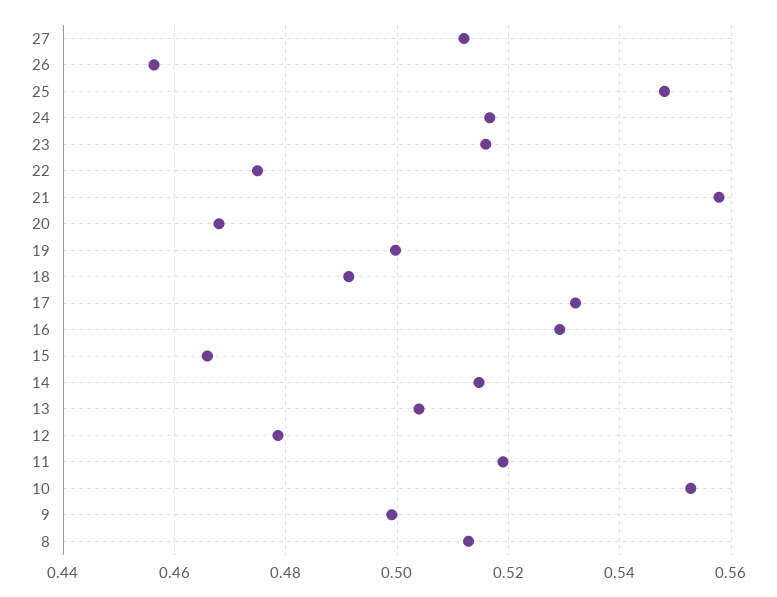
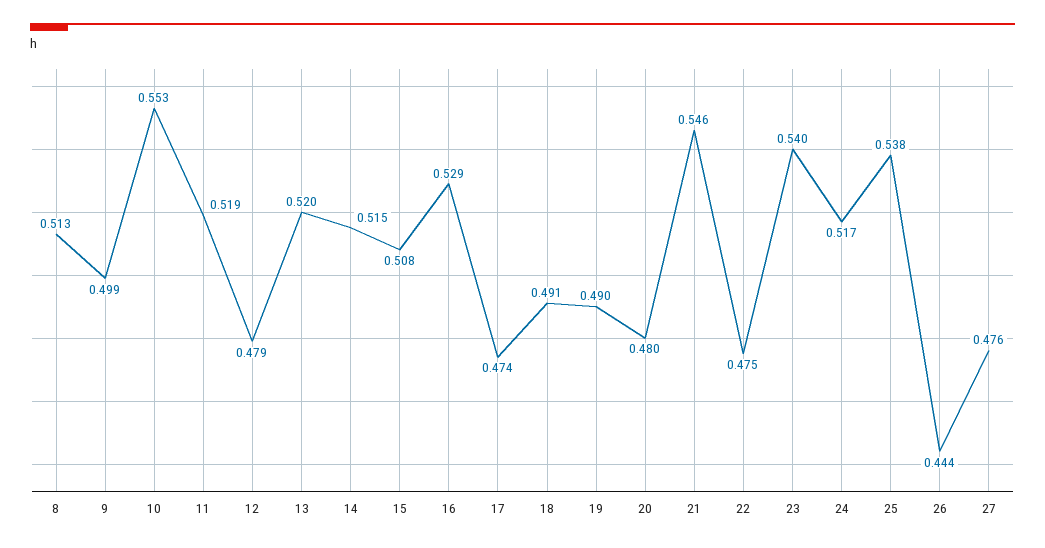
27: 0.512 -> 0.476
26: 0.456 -> 0.444
25: 0.548 -> 0.538
23: 0.516 -> 0.54
21: 0.558 -> 0.546
20: 0.468 -> 0.48
19: 0.5 -> 0.49
17: 0.532 -> 0.474
15: 0.466 -> 0.508
13: 0.504 -> 0.52

